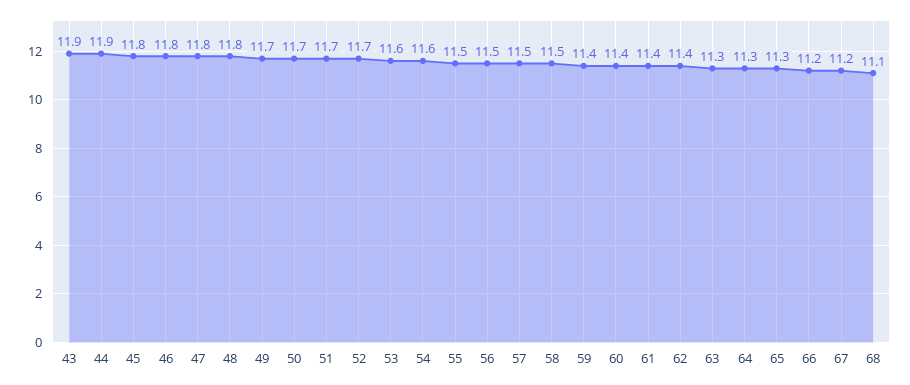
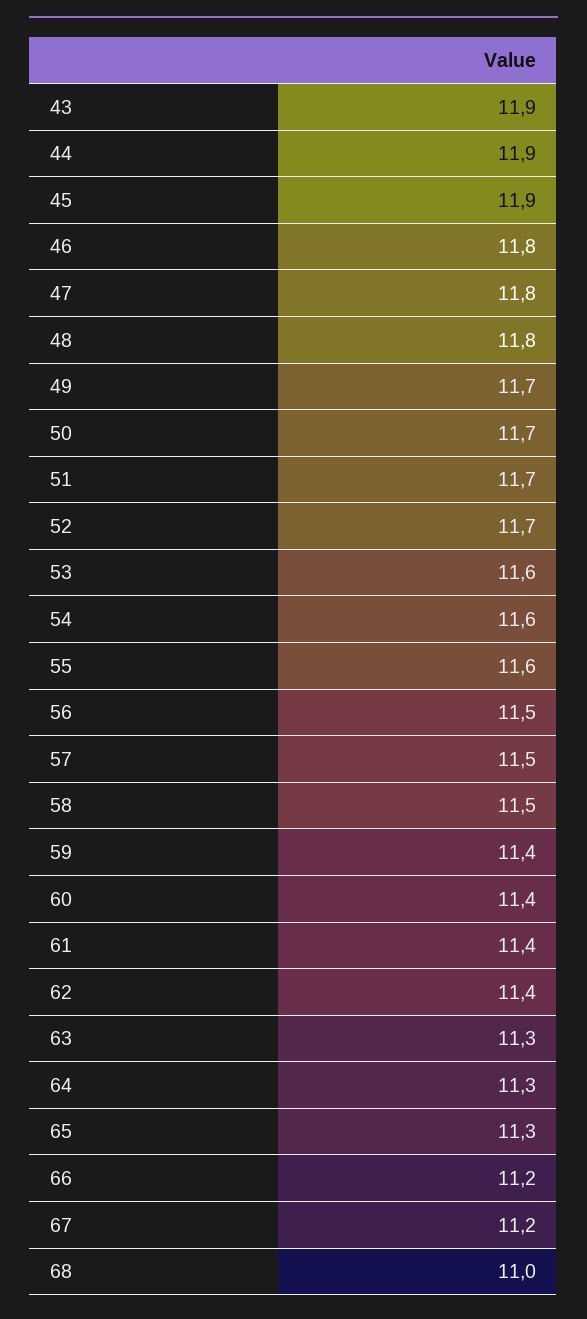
45: 11.8 -> 11.9
55: 11.5 -> 11.6
68: 11.1 -> 11

